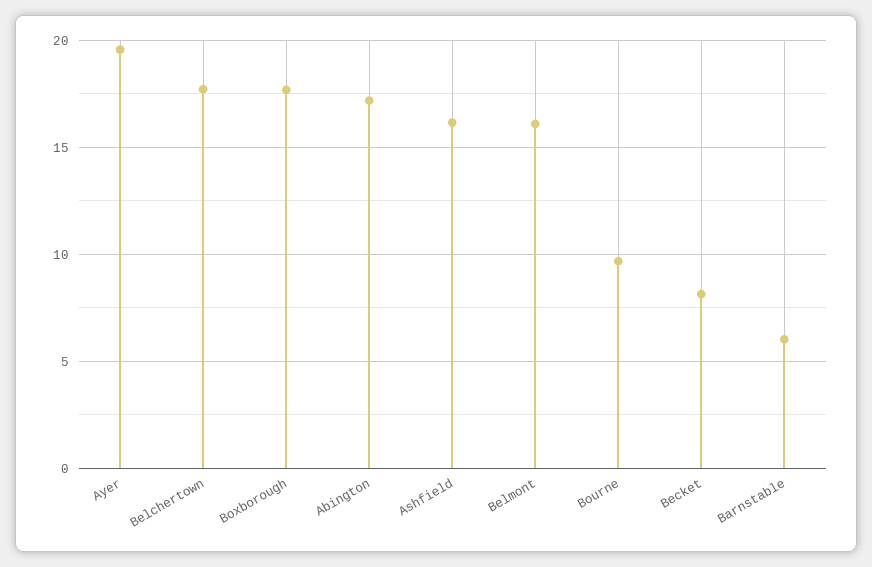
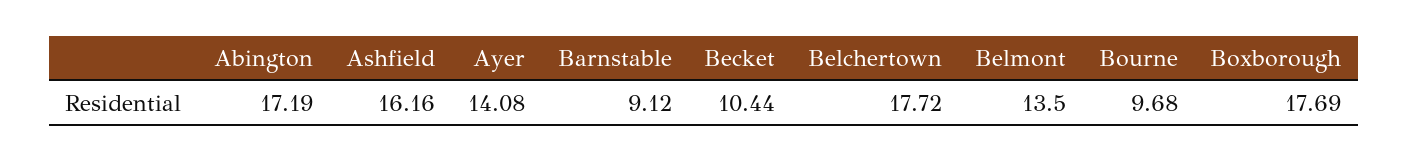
Ayer: 19.5 -> 14.08
Belmont: 16 -> 13.5
Becket: 8 -> 10.44
Barnstable: 6 -> 9.12

